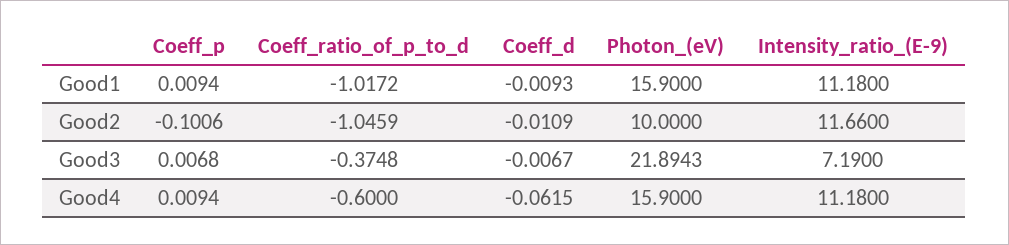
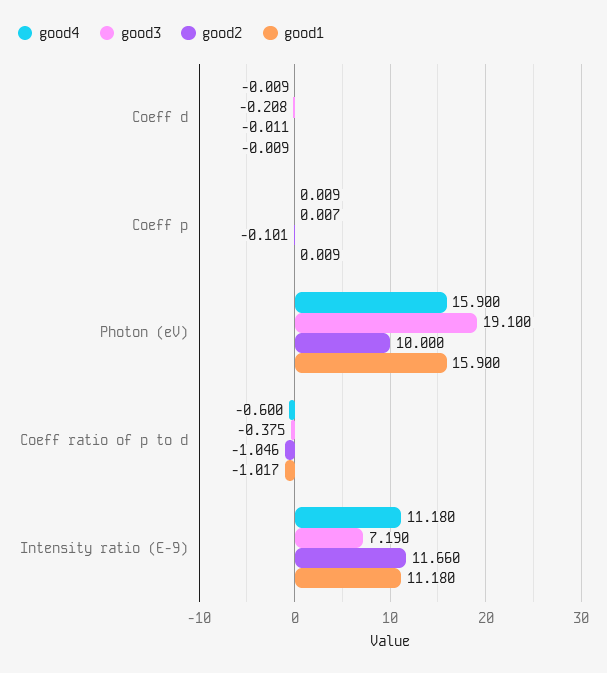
Good3, Coeff_d: -0.0067 -> -0.208
Good3, Photon_(eV): 21.8943 -> 19.1
Good4, Coeff_d: -0.0615 -> -0.009

